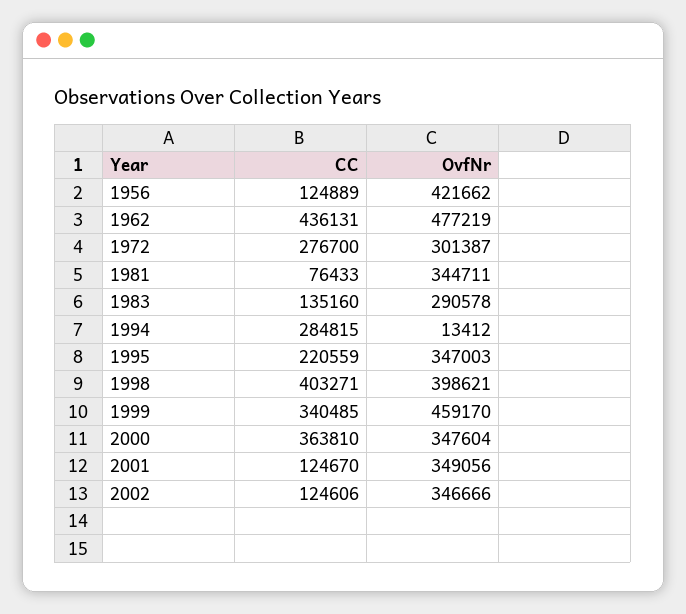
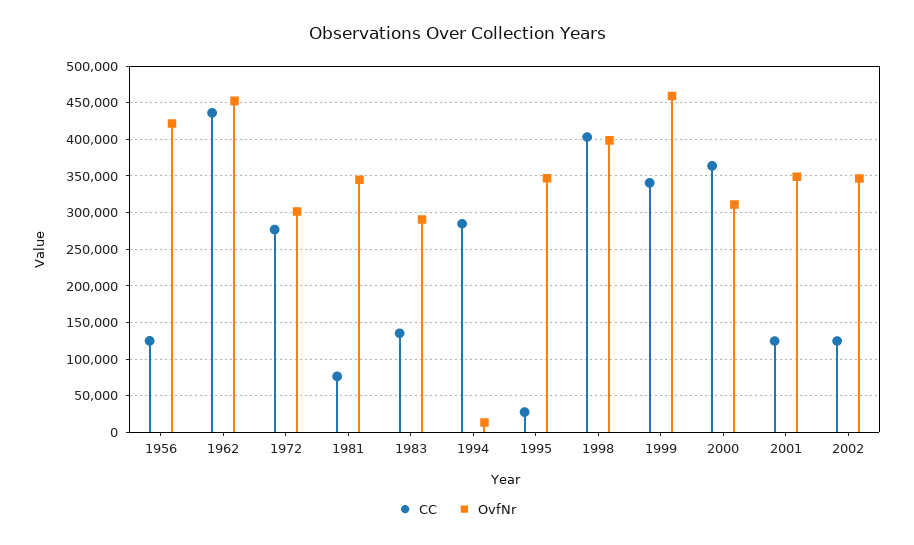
OvfNr, 1962: 477219 -> 450000
CC, 1995: 220559 -> 30000
OvfNr, 2000: 347604 -> 310000

